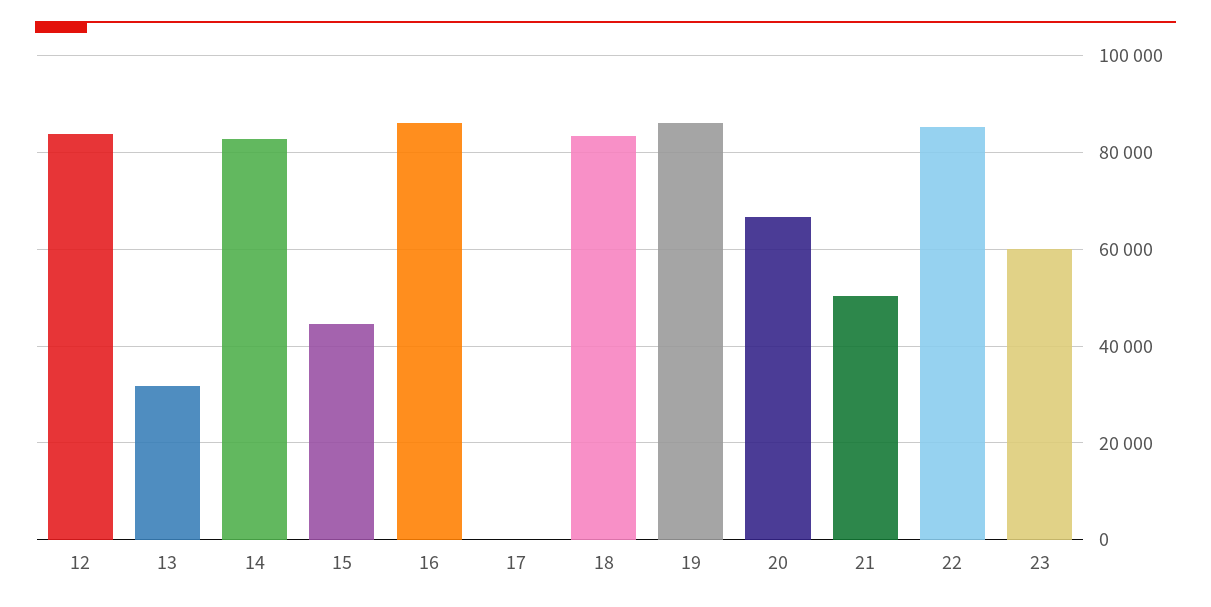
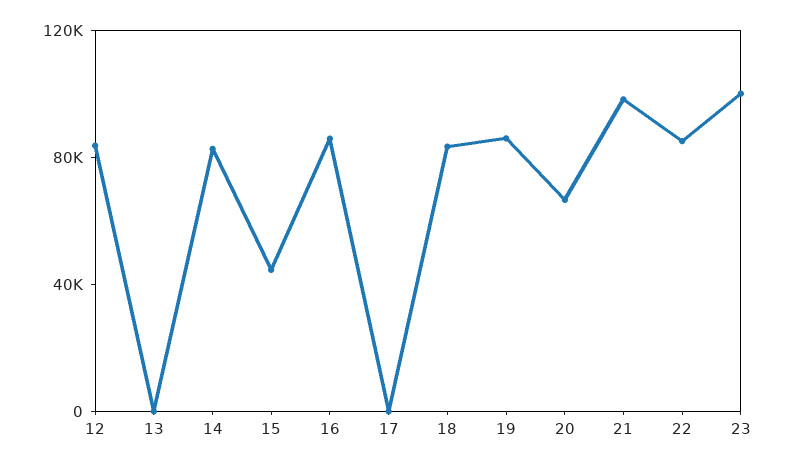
13: 32000 -> 0
21: 50000 -> 100000
23: 60000 -> 100000

